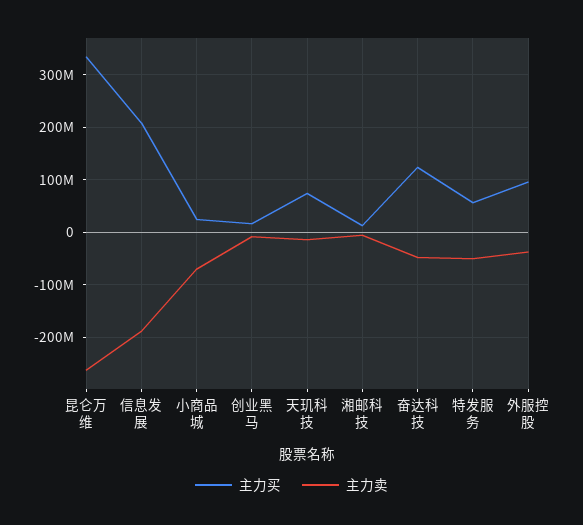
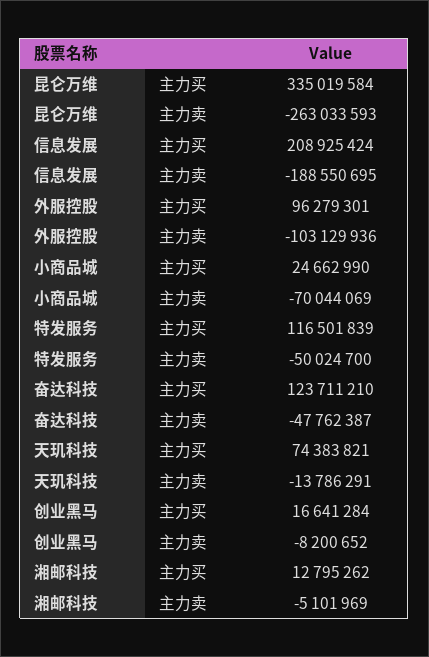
主力买, 特发服务: 60000000 -> 116501839
主力卖, 外服控股: -40000000 -> -103129936

